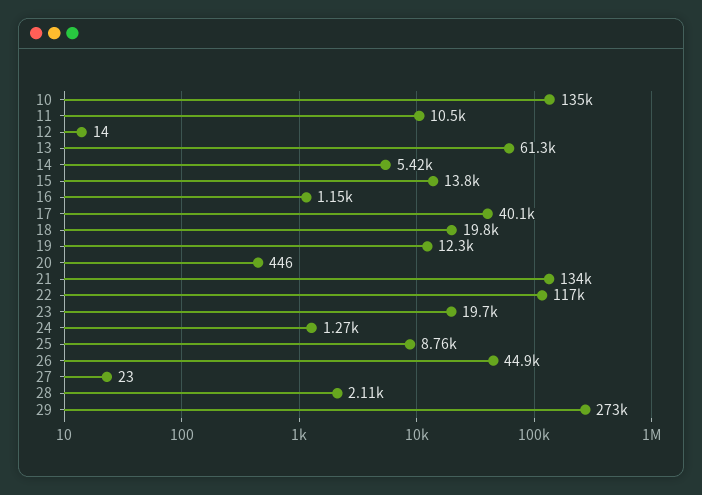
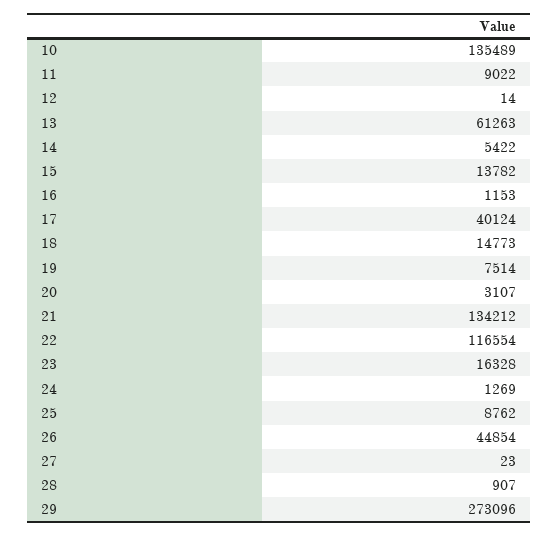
11: 10500 -> 9022
18: 19800 -> 14773
19: 12300 -> 7514
20: 446 -> 3107
23: 19700 -> 16328
28: 2110 -> 907

